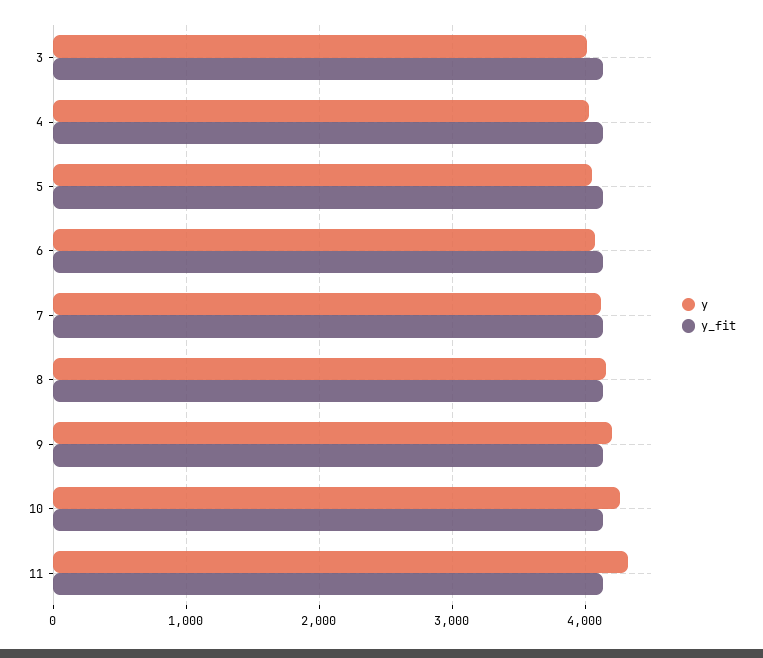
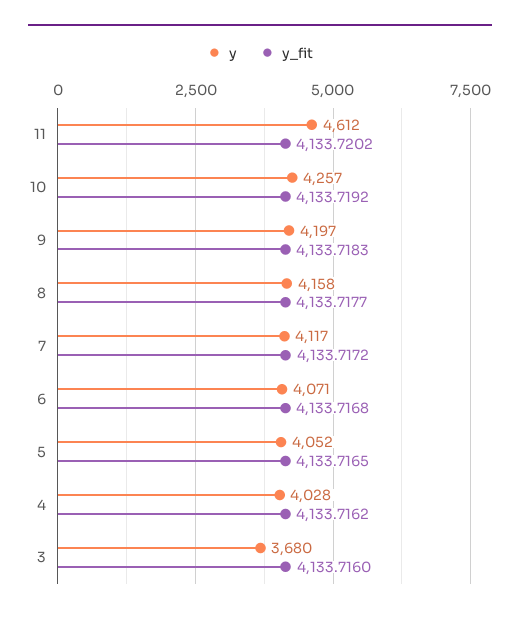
y, 3: 4000 -> 3680
y, 11: 4300 -> 4612

